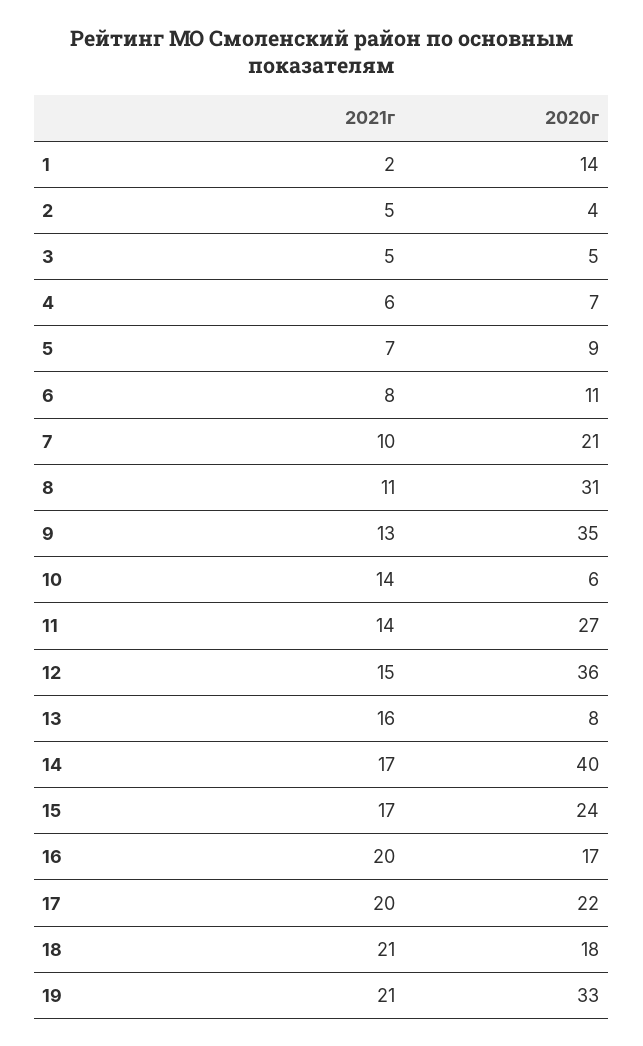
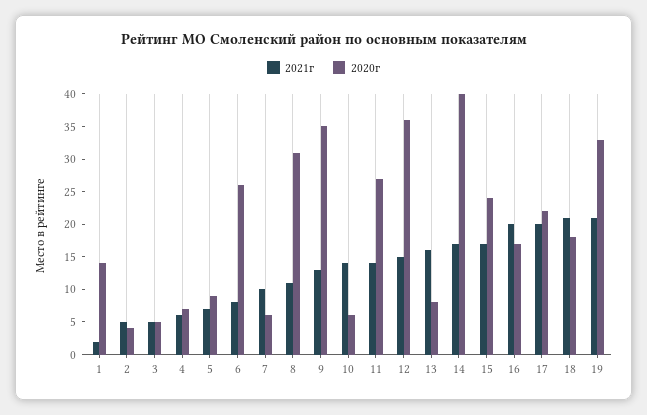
2020г, 6: 11 -> 25
2020г, 7: 21 -> 5

